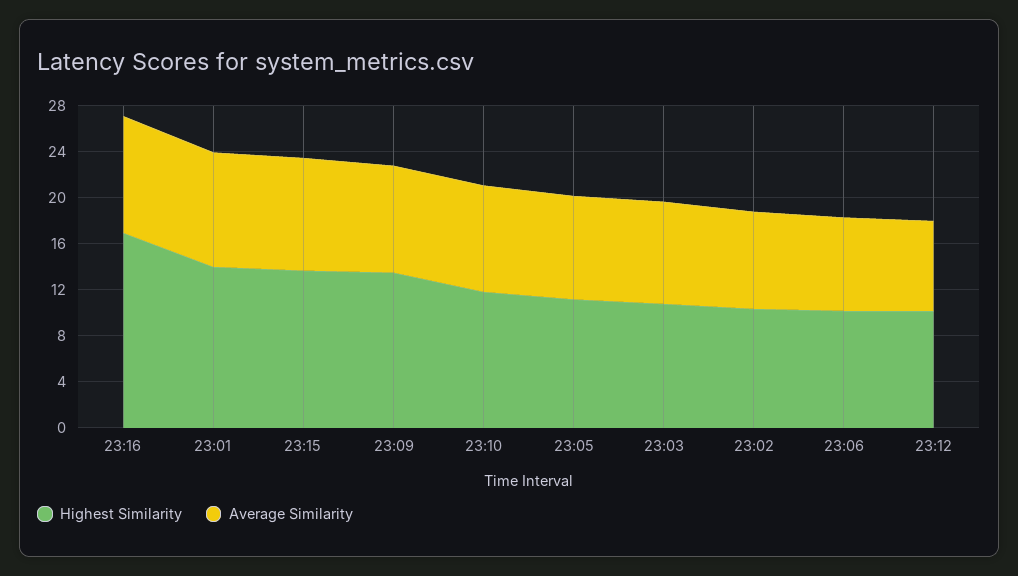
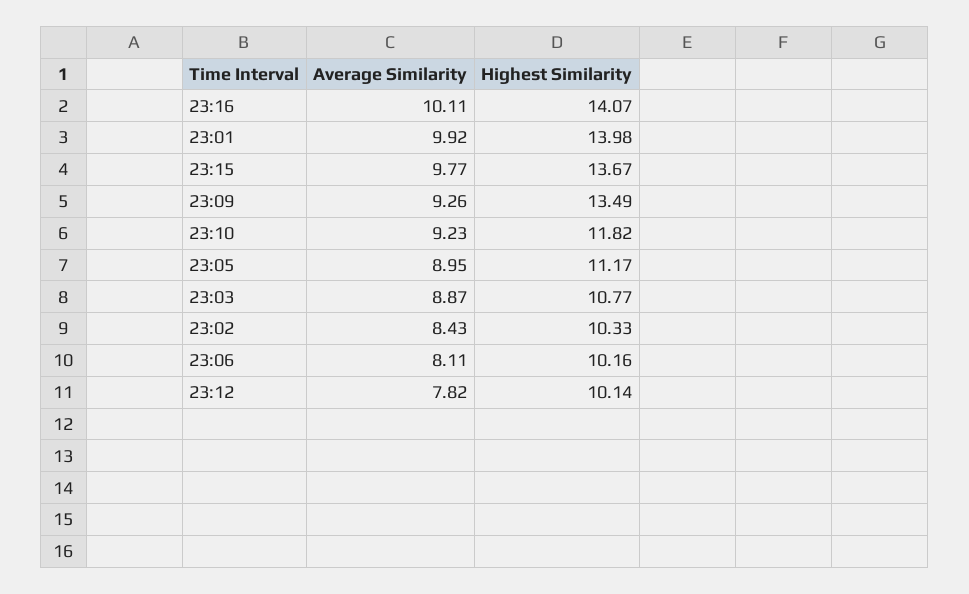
Highest Similarity, 23:16: 17 -> 14.07

